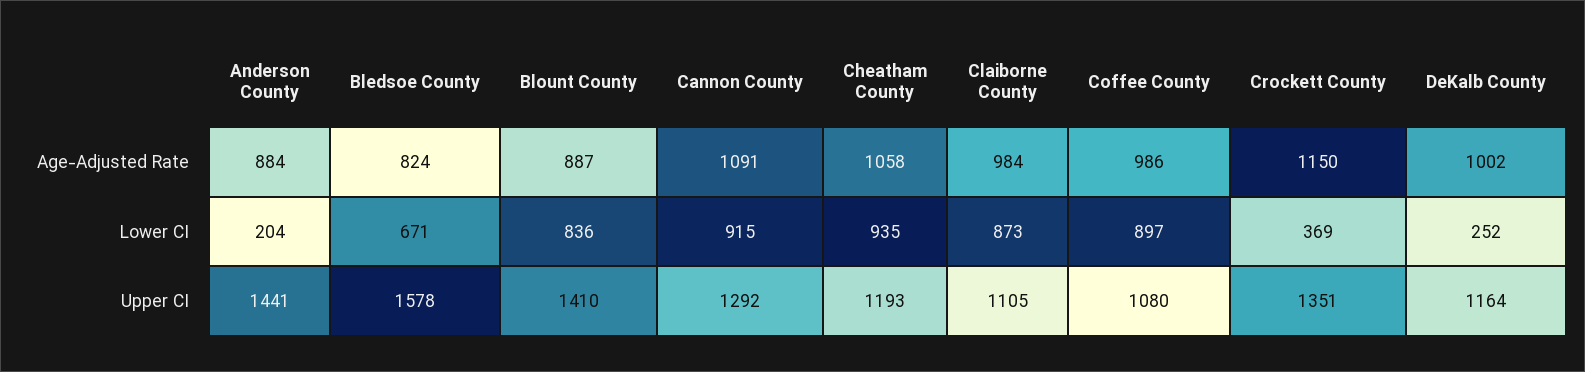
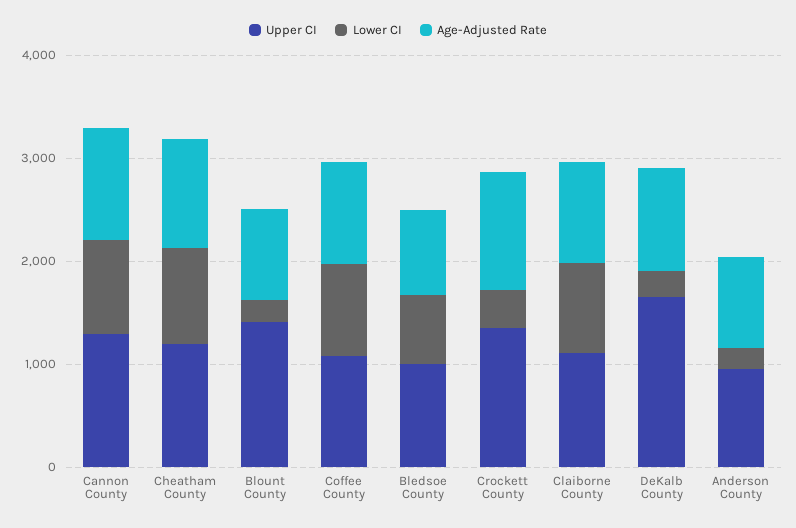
Lower CI, Blount County: 836 -> 200
Upper CI, Anderson County: 1441 -> 1000
Upper CI, Bledsoe County: 1578 -> 1000
Upper CI, DeKalb County: 1164 -> 1600

